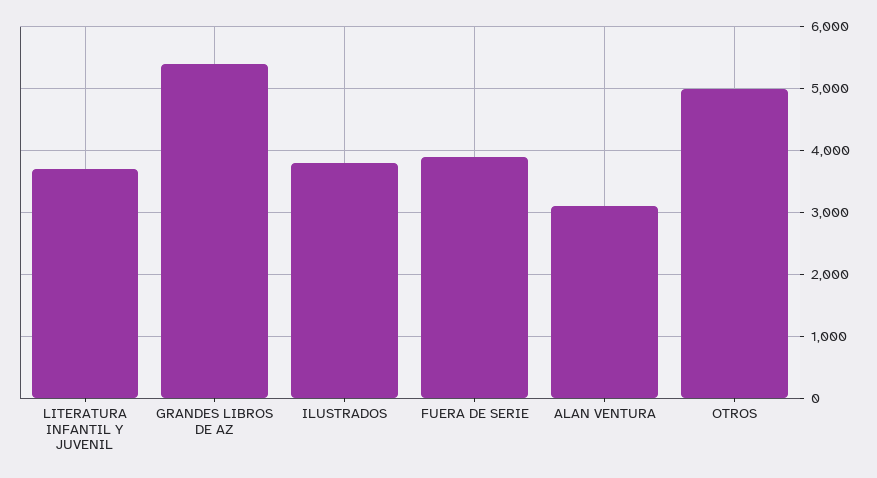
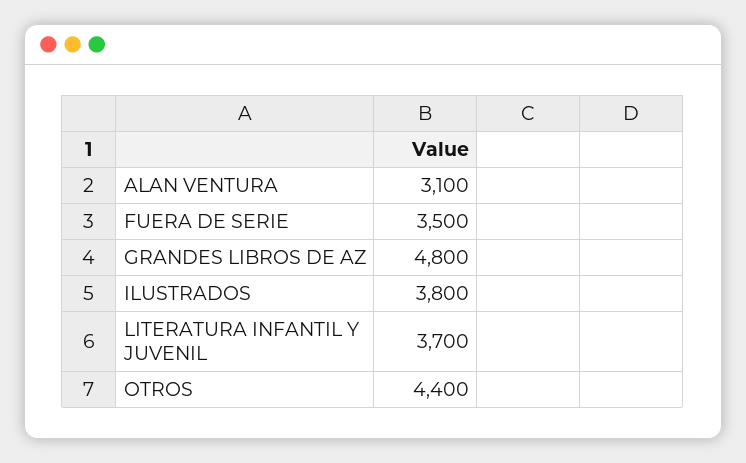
GRANDES LIBROS DE AZ: 5400 -> 4800
FUERA DE SERIE: 3900 -> 3500
OTROS: 5000 -> 4400

